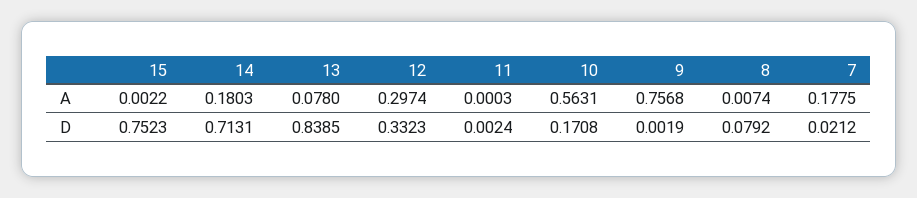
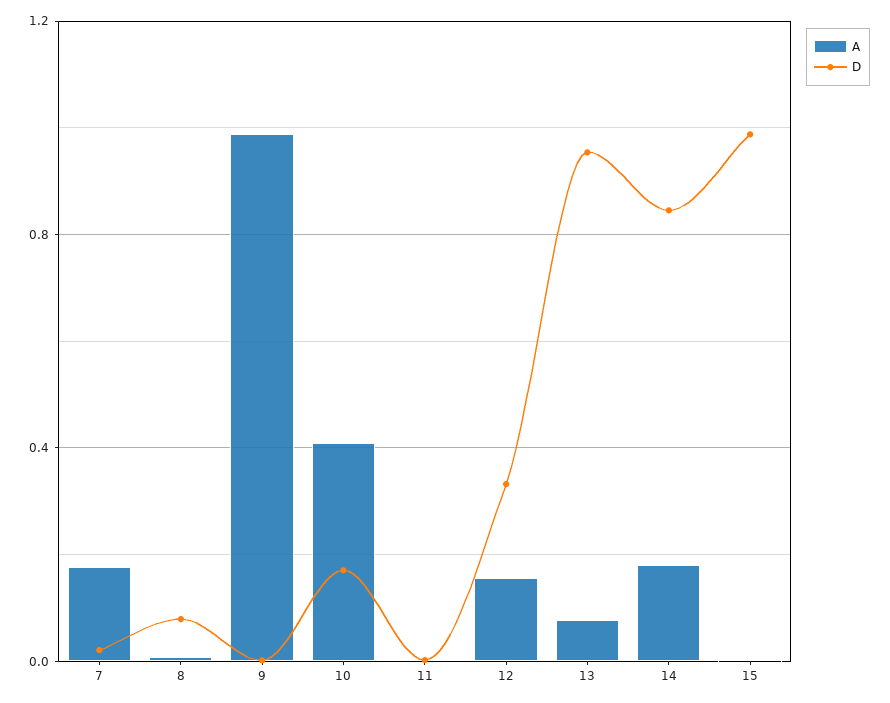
A, 12: 0.2974 -> 0.15
A, 10: 0.5631 -> 0.4
A, 9: 0.7568 -> 1
D, 15: 0.7523 -> 1
D, 14: 0.7131 -> 0.85
D, 13: 0.8385 -> 0.95

